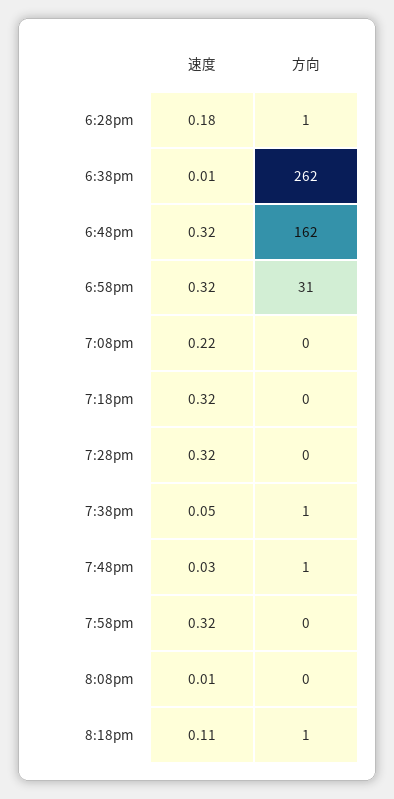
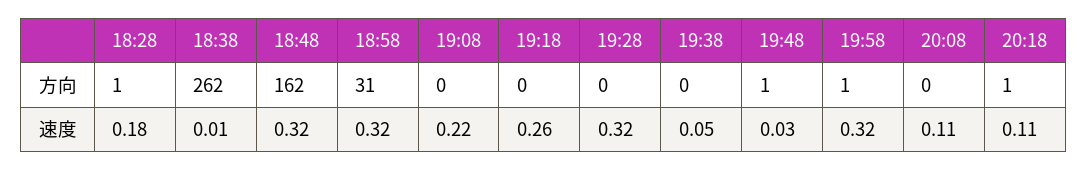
速度, 7:18pm: 0.32 -> 0.26
方向, 7:38pm: 1 -> 0
方向, 7:58pm: 0 -> 1
速度, 8:08pm: 0.01 -> 0.11

